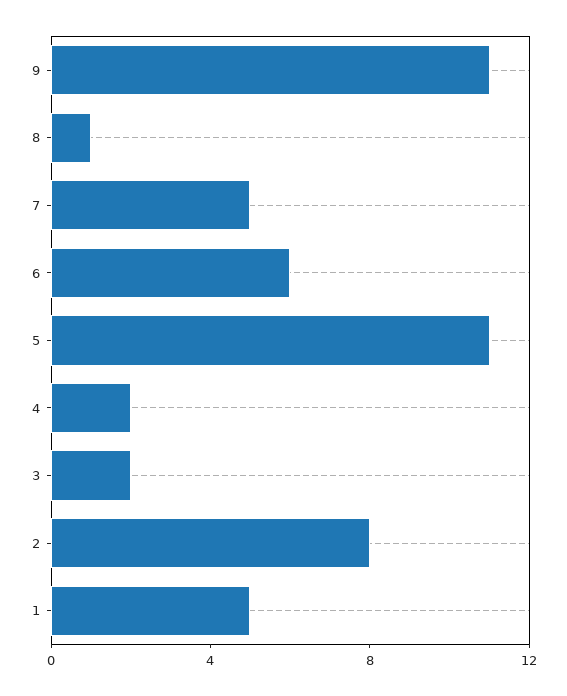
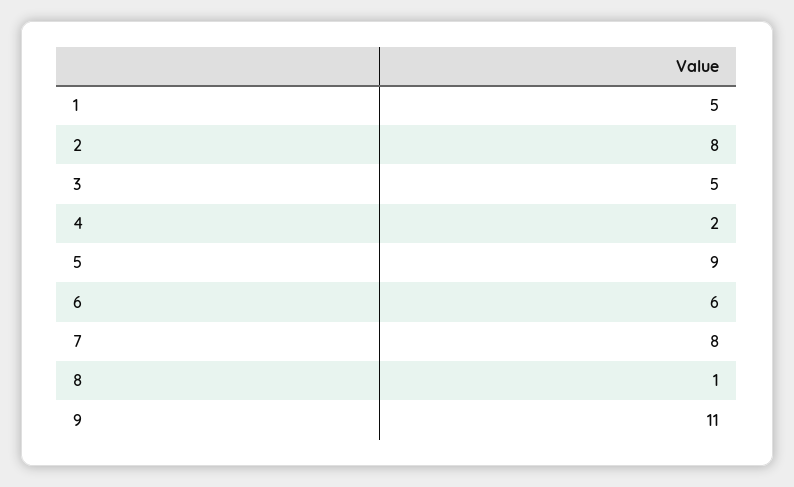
7: 5 -> 8
5: 11 -> 9
3: 2 -> 5

